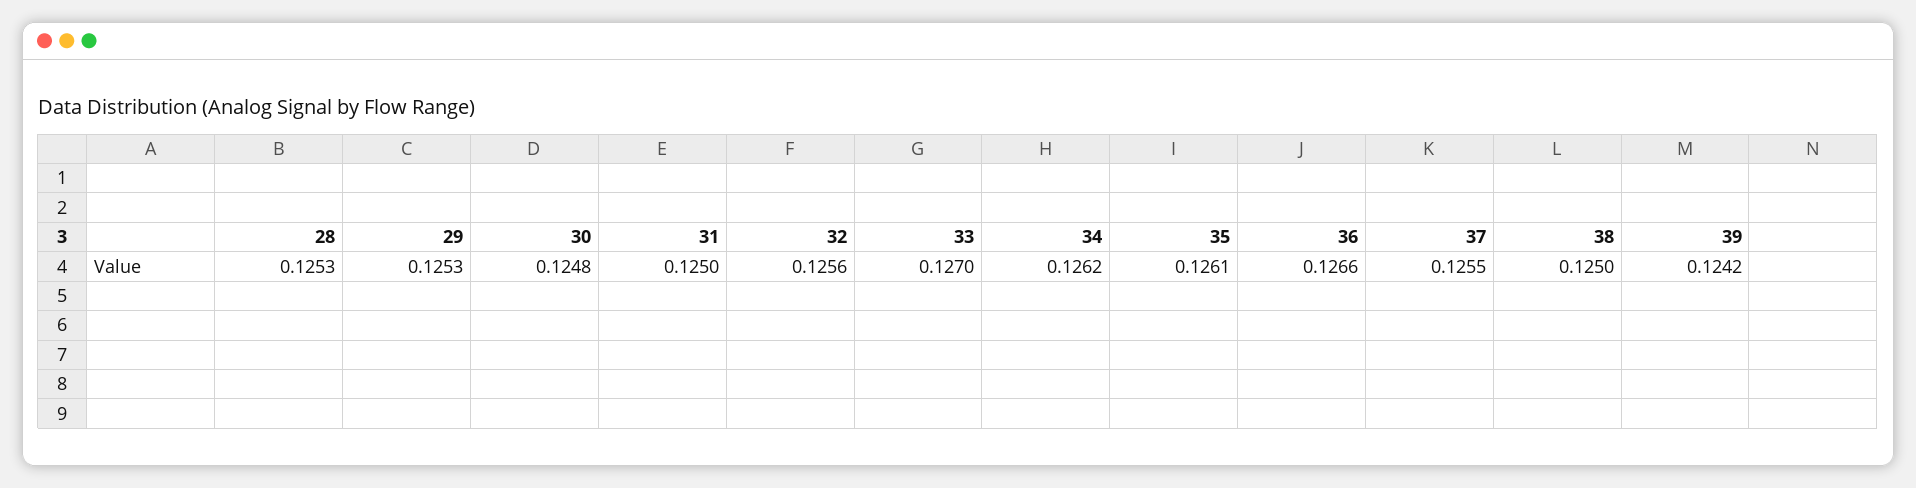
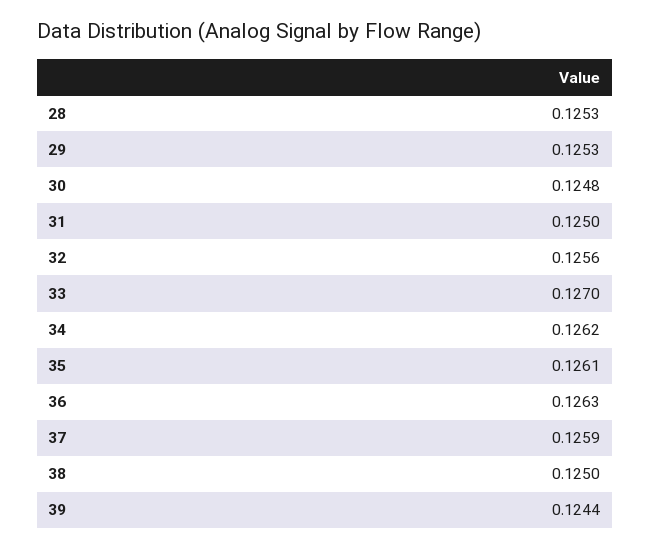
36: 0.1266 -> 0.1263
37: 0.1255 -> 0.1259
39: 0.1242 -> 0.1244

